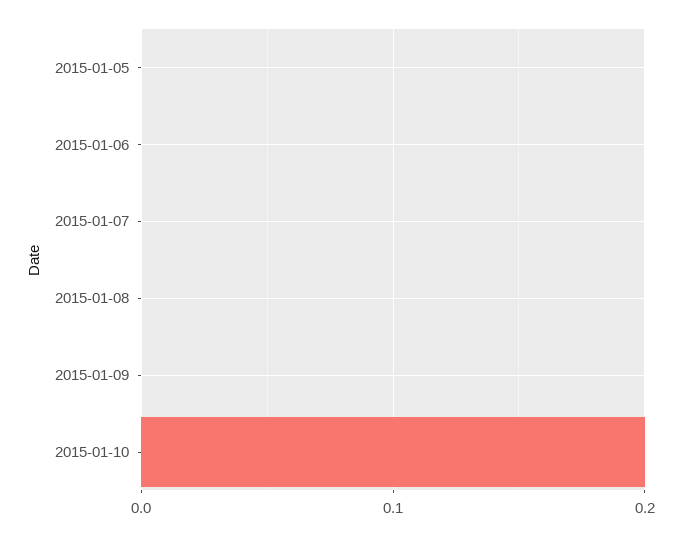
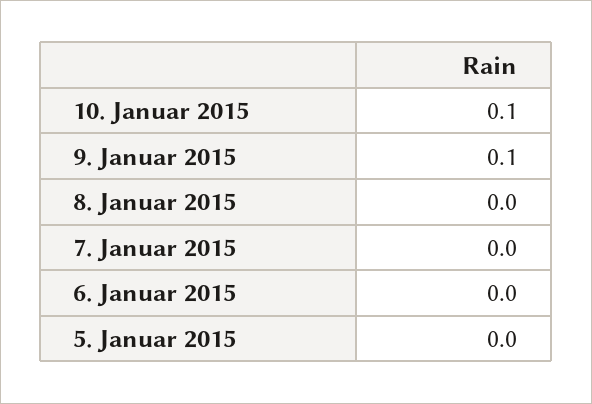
2015-01-09: 0 -> 0.1
2015-01-10: 0.2 -> 0.1

